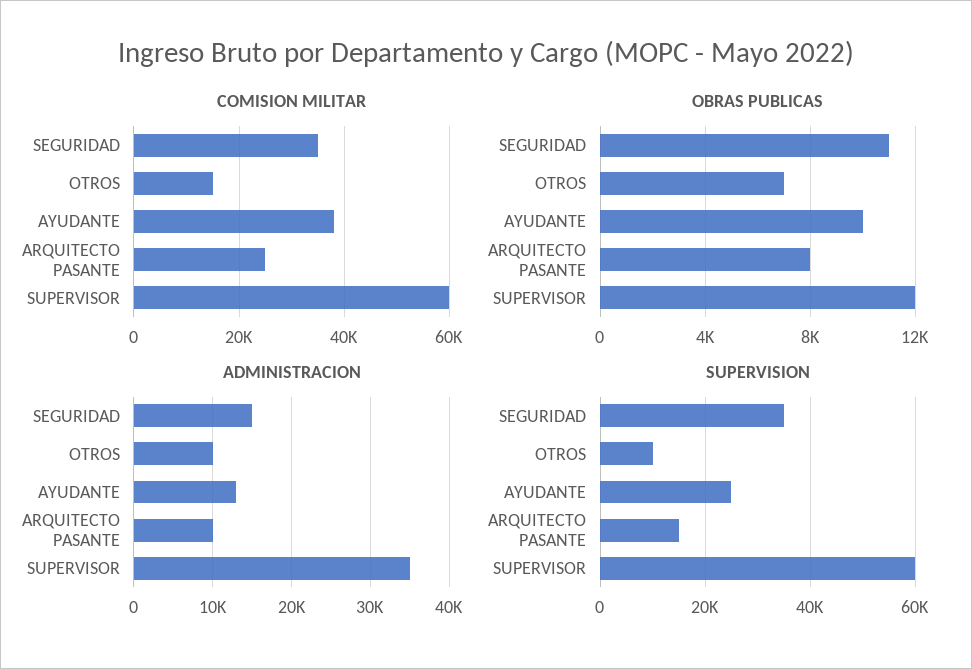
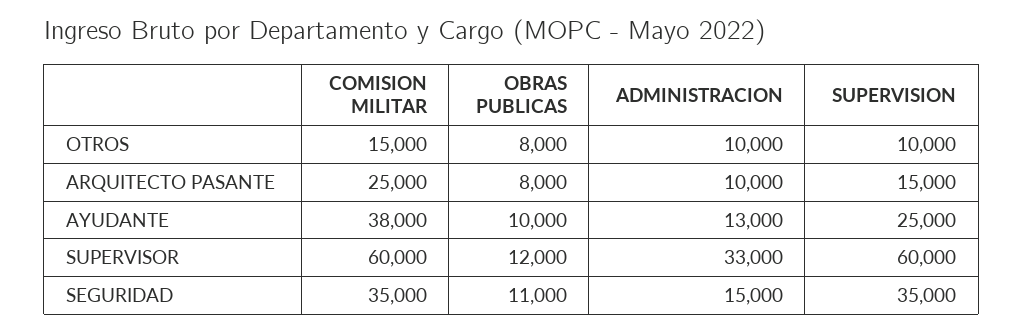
OBRAS PUBLICAS, OTROS: 7000 -> 8000
ADMINISTRACION, SUPERVISOR: 35000 -> 33000

